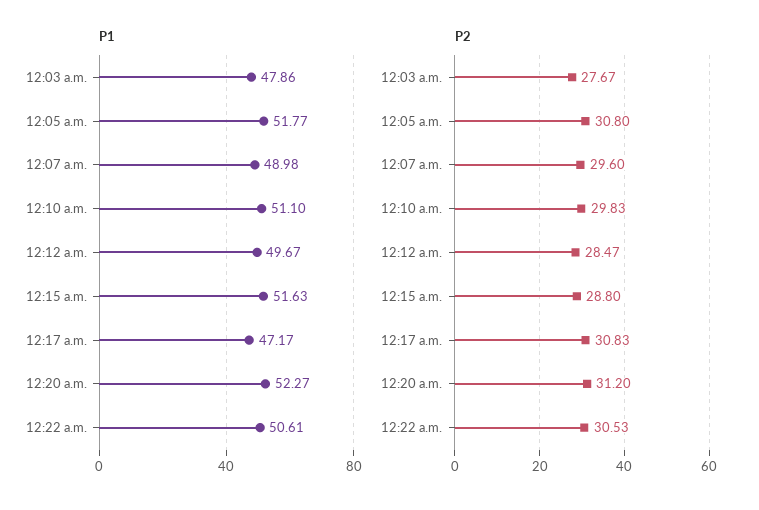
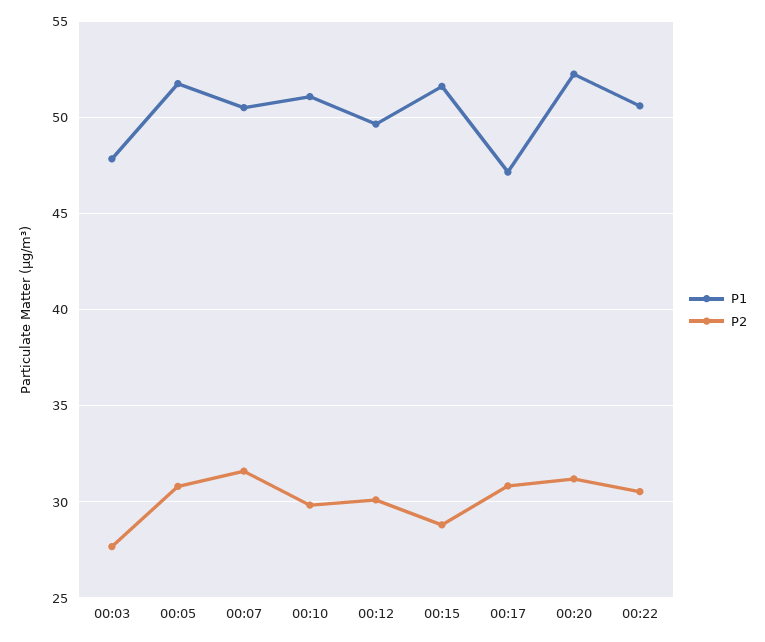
P1, 12:07 a.m.: 48.98 -> 50.5
P2, 12:07 a.m.: 29.6 -> 31.5
P2, 12:12 a.m.: 28.47 -> 30

